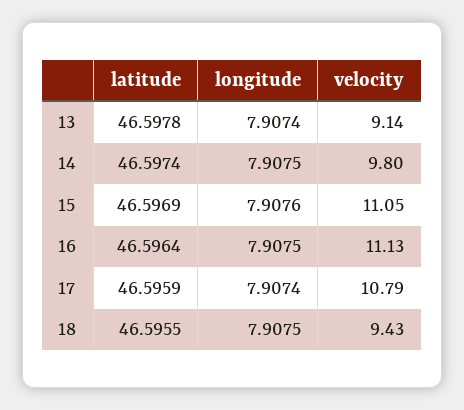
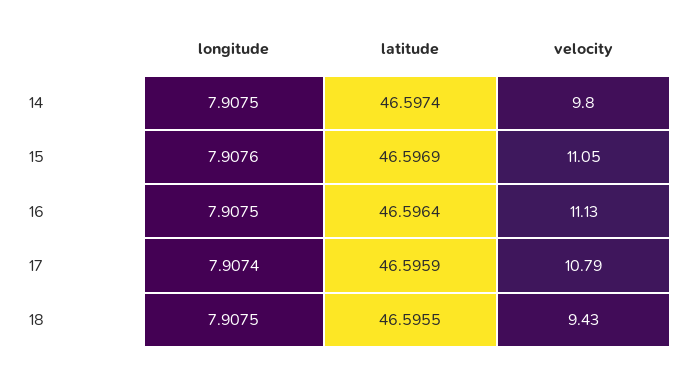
latitude, 13: 46.5978 -> none
longitude, 13: 7.9074 -> none
velocity, 13: 9.14 -> none

